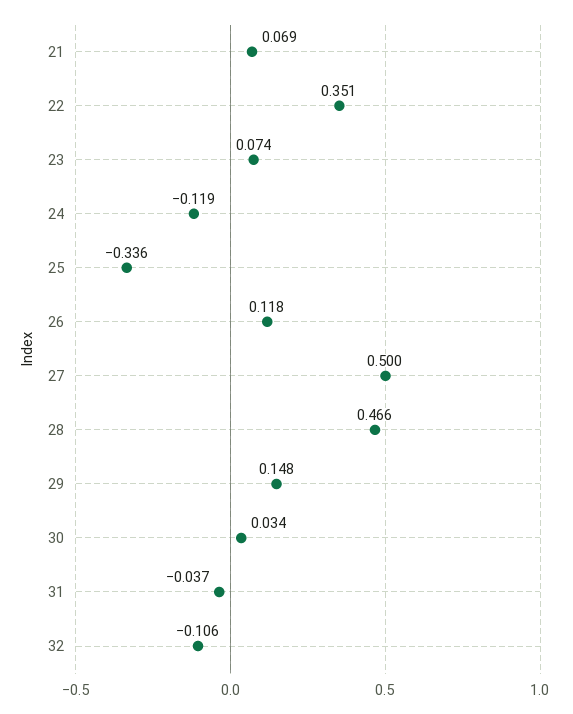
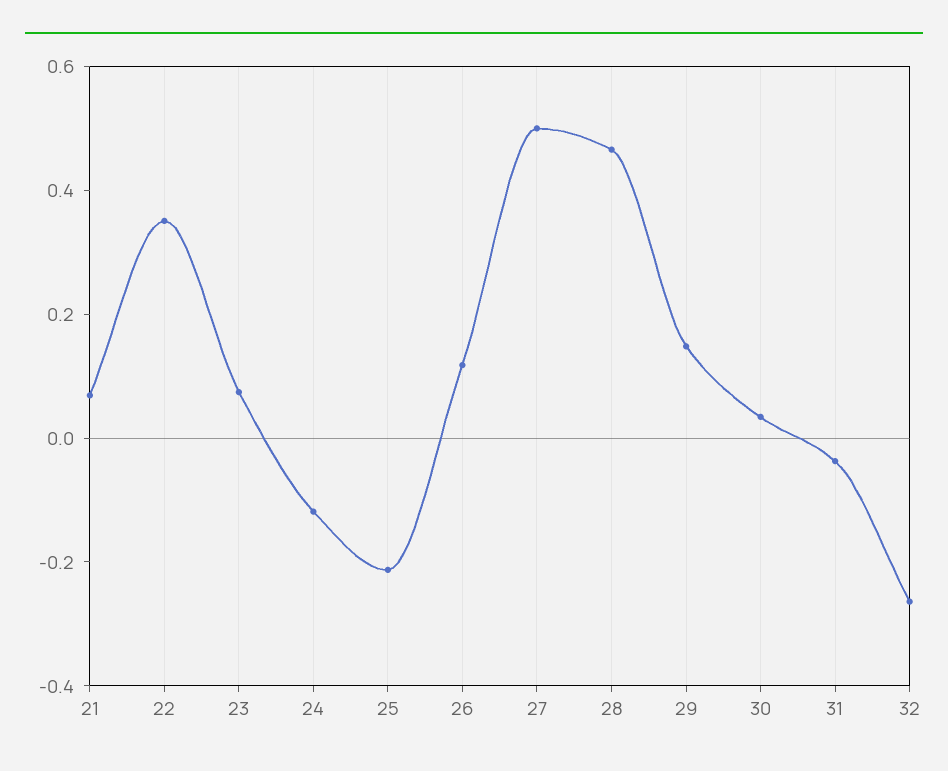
25: -0.336 -> -0.2
32: -0.106 -> -0.25

